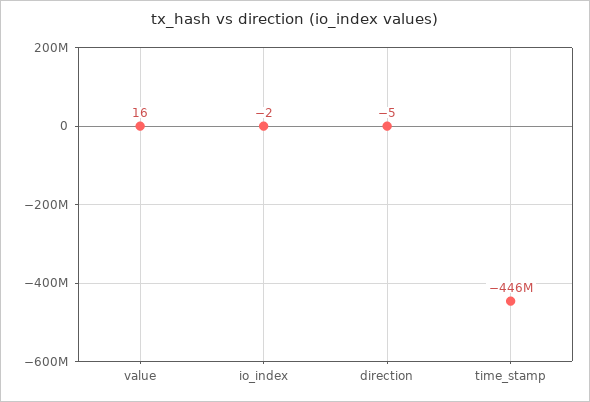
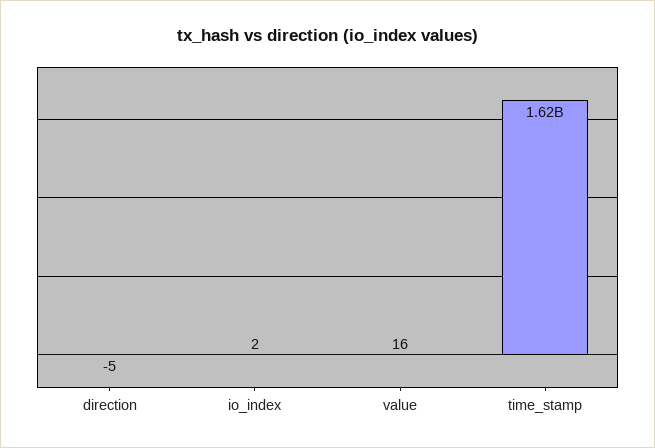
io_index: -2 -> 2
time_stamp: -446000000 -> 1620000000

